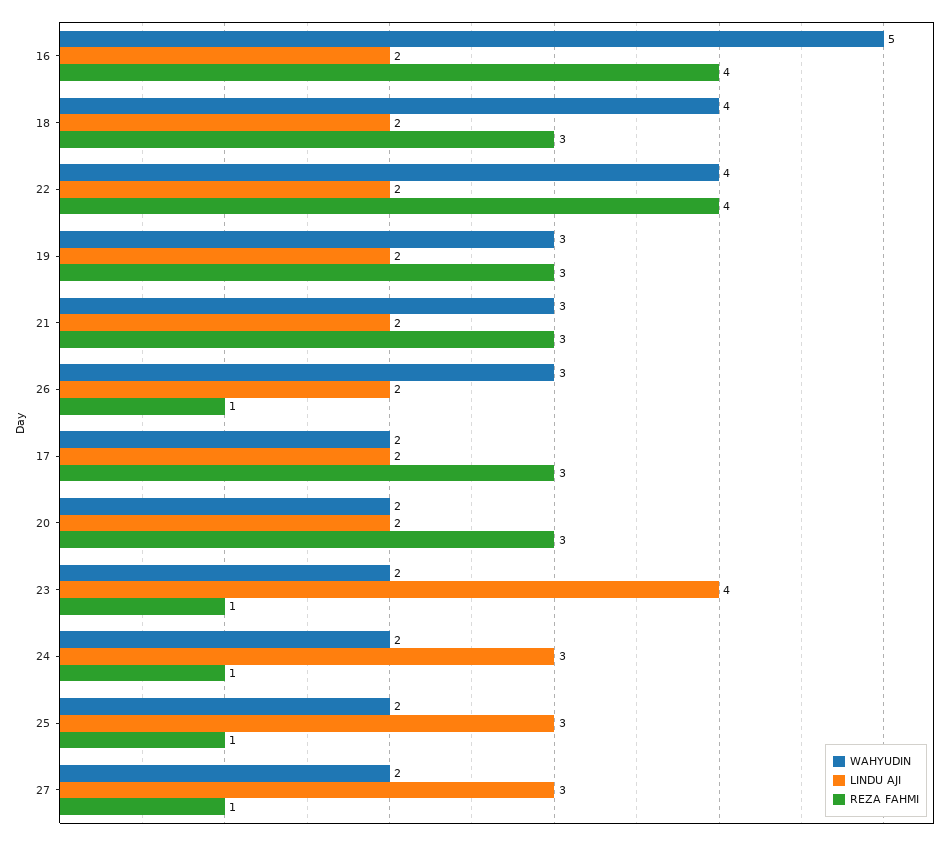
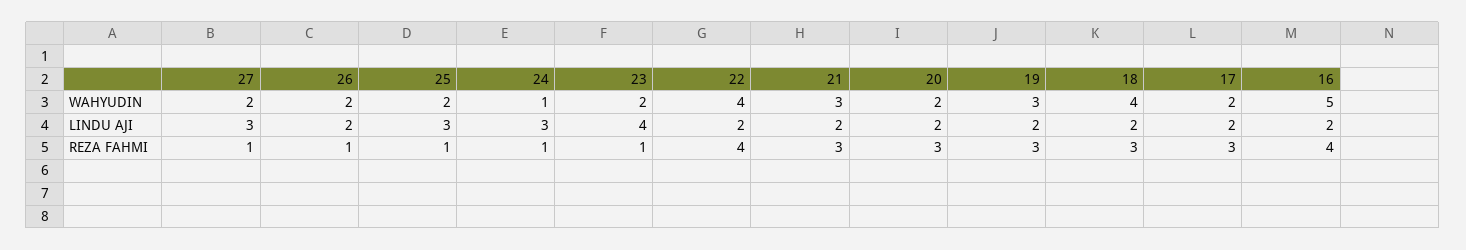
WAHYUDIN, 26: 3 -> 2
WAHYUDIN, 24: 2 -> 1

